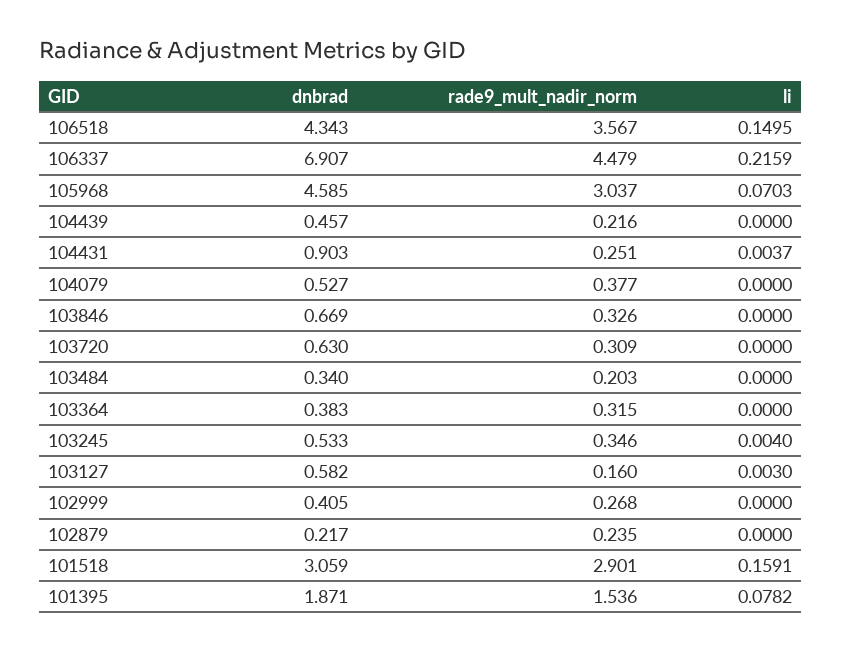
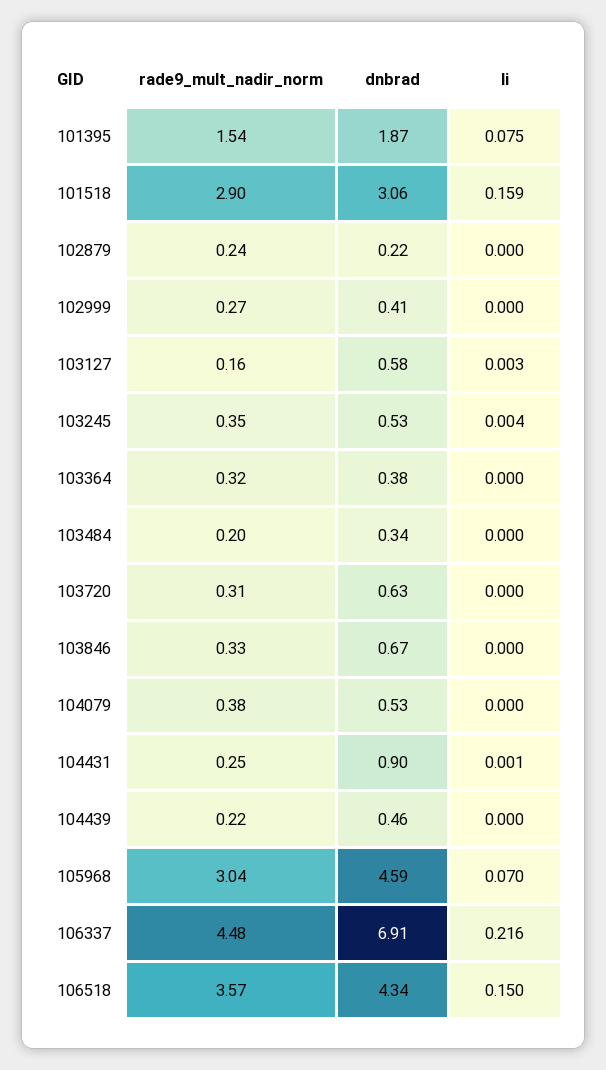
li, 104431: 0.0037 -> 0.001
li, 101395: 0.0782 -> 0.075

